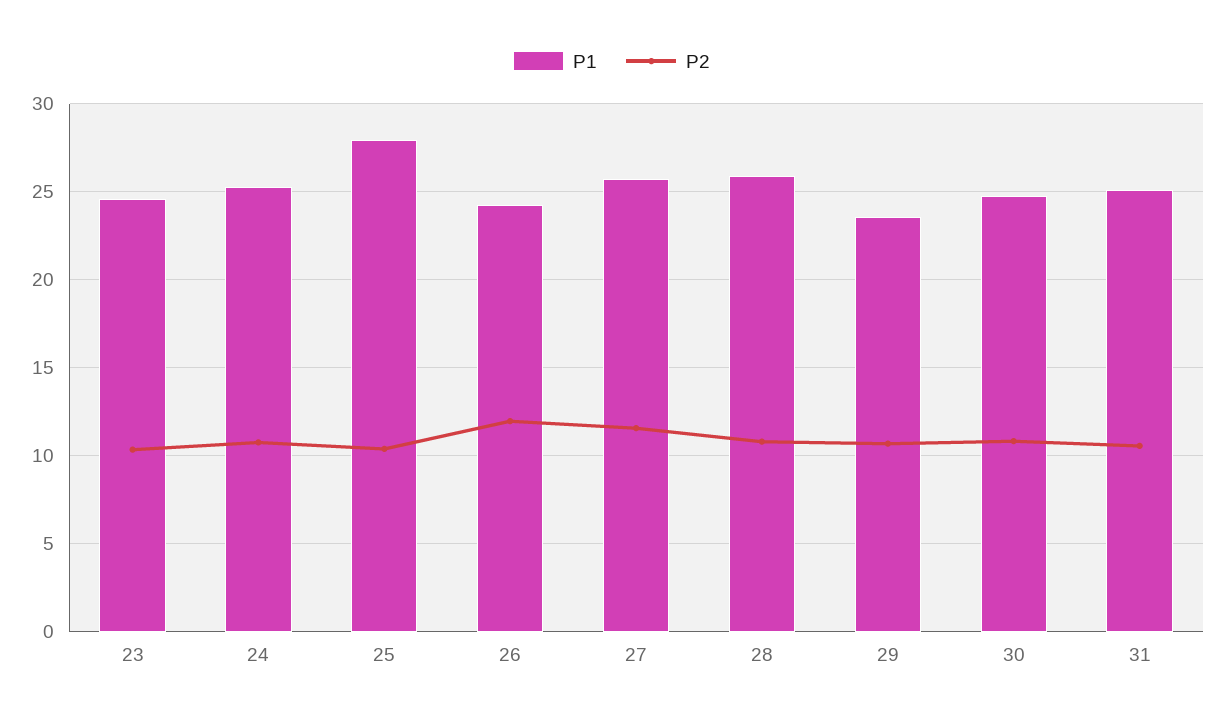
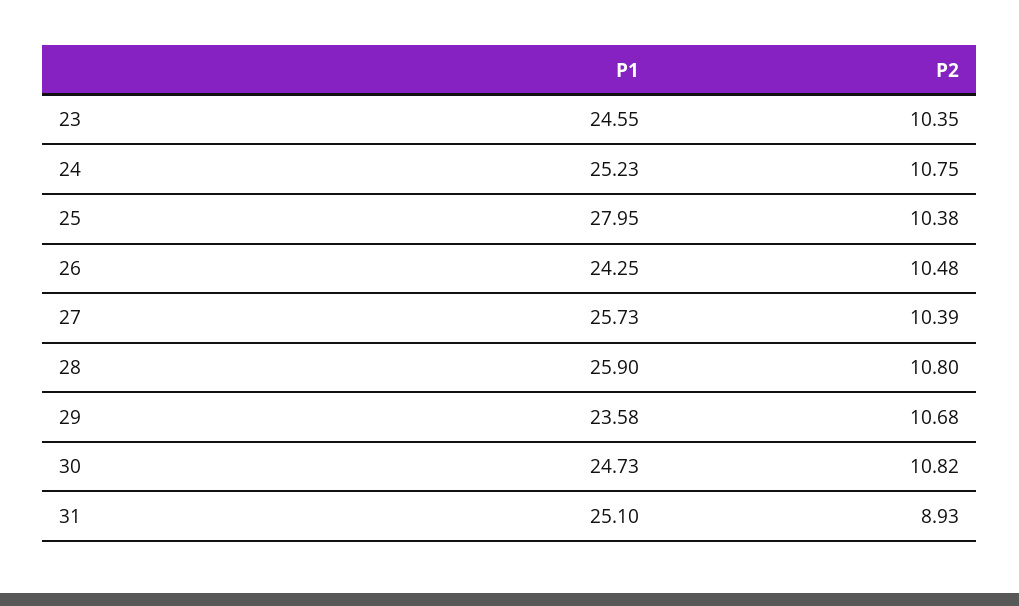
P2, 26: 12 -> 10.48
P2, 27: 11.5 -> 10.39
P2, 31: 10.5 -> 8.93

